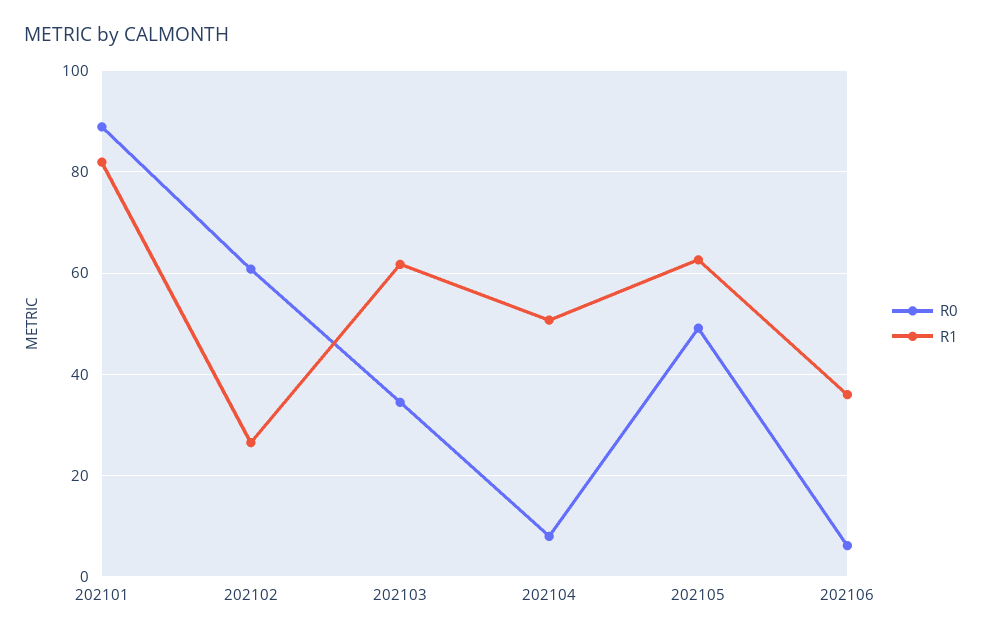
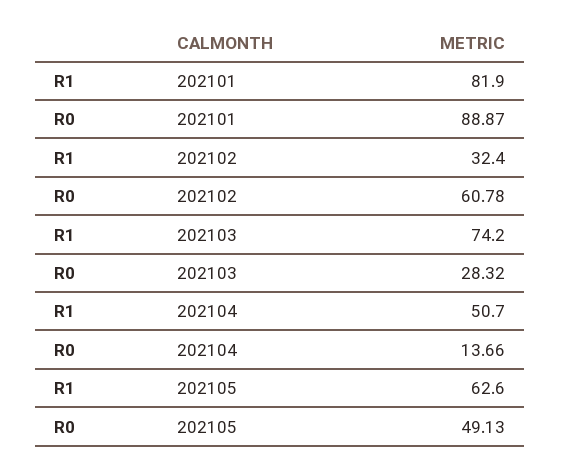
R1, 202102: 26 -> 32.4
R0, 202103: 34 -> 28.32
R1, 202103: 62 -> 74.2
R0, 202104: 8 -> 13.66
R0, 202106: 6 -> none
R1, 202106: 36 -> none

